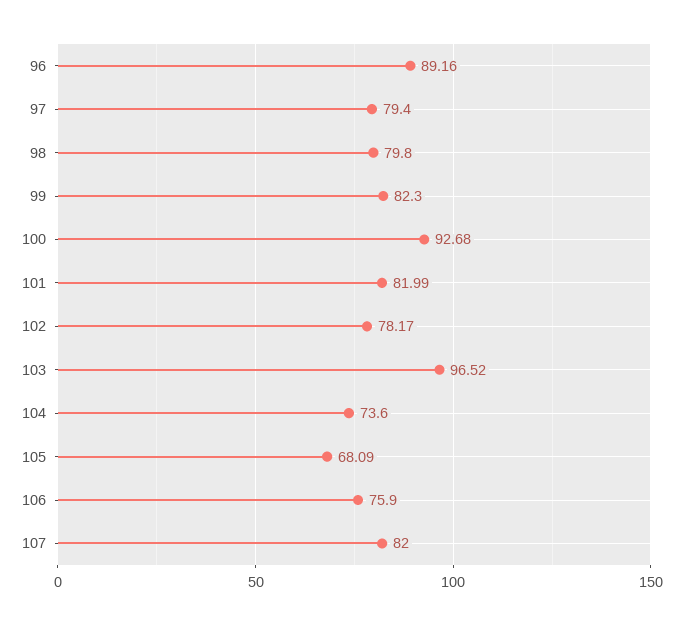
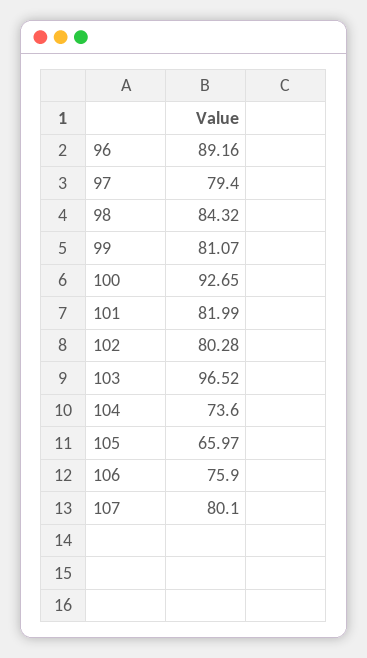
98: 79.8 -> 84.32
99: 82.3 -> 81.07
100: 92.68 -> 92.65
102: 78.17 -> 80.28
105: 68.09 -> 65.97
107: 82 -> 80.1

